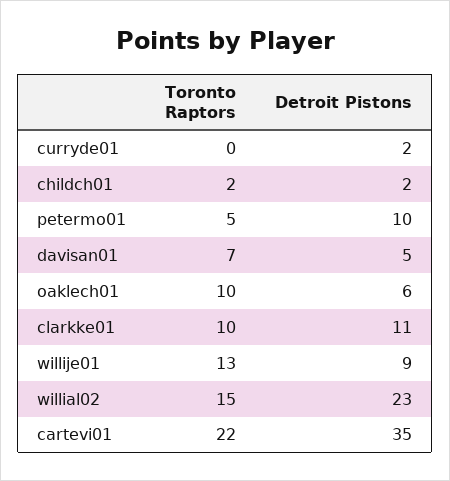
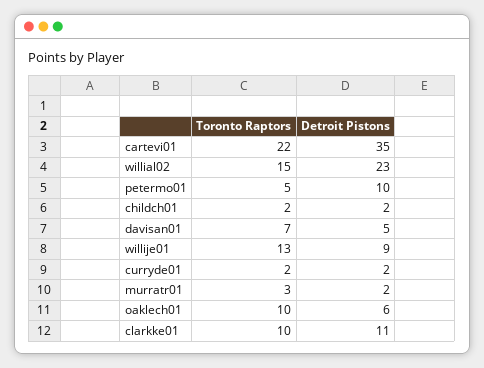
Toronto Raptors, curryde01: 0 -> 2
Toronto Raptors, murratr01: none -> 3
Detroit Pistons, murratr01: none -> 2

